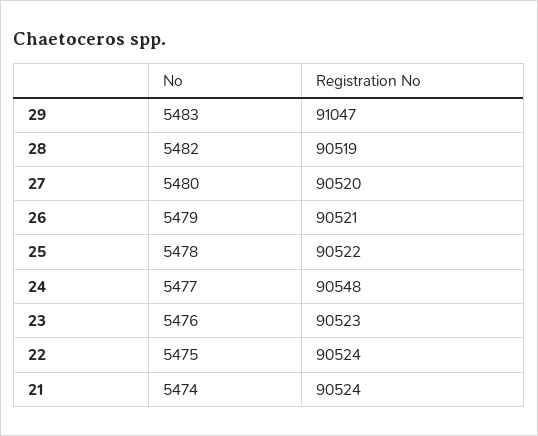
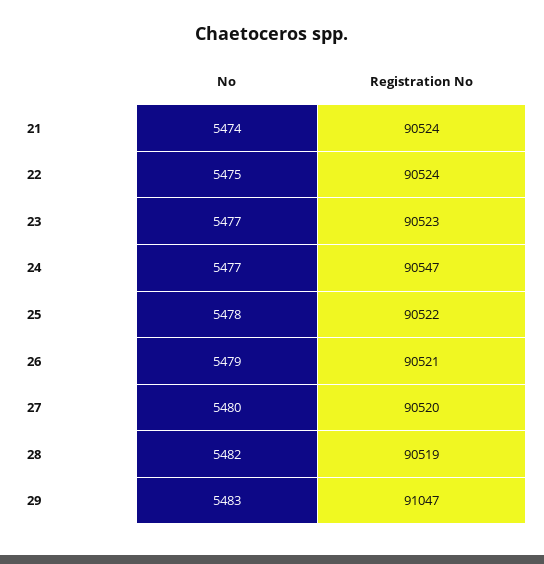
Registration No, 24: 90548 -> 90547
No, 23: 5476 -> 5477

